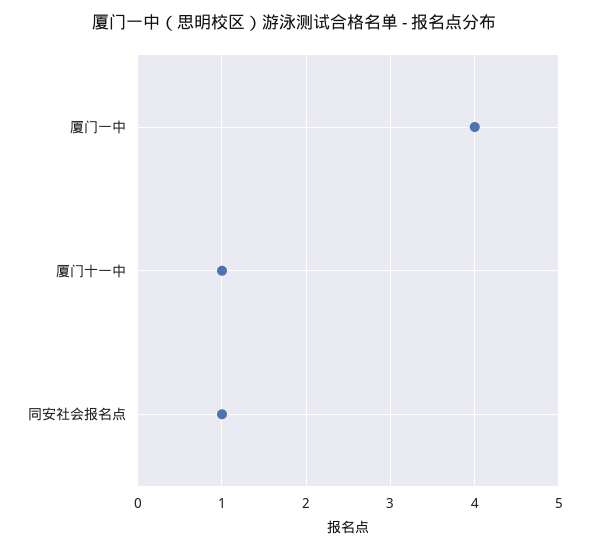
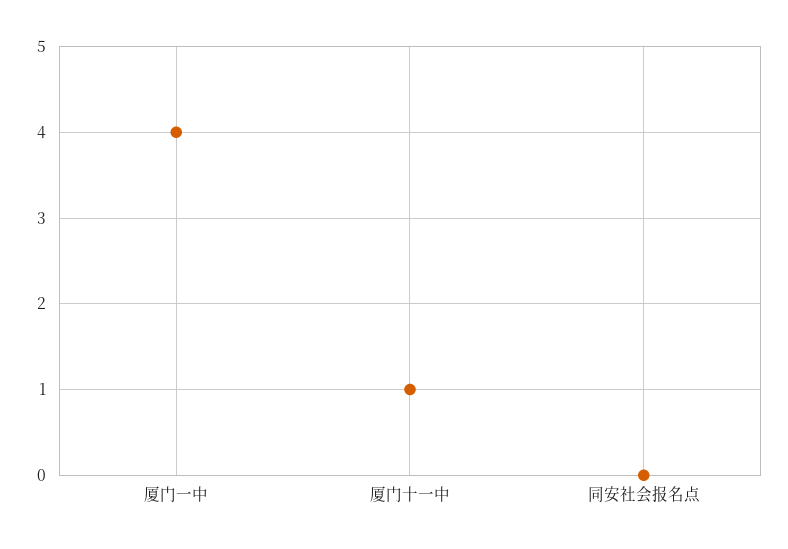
同安社会报名点: 1 -> 0

